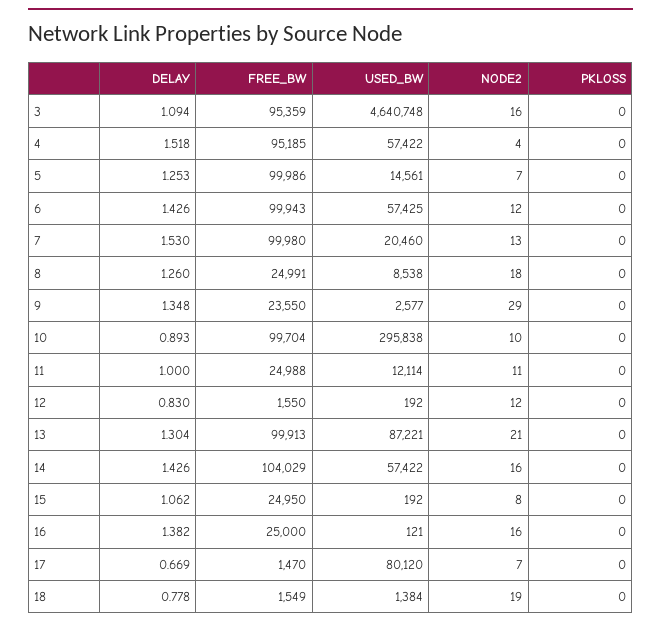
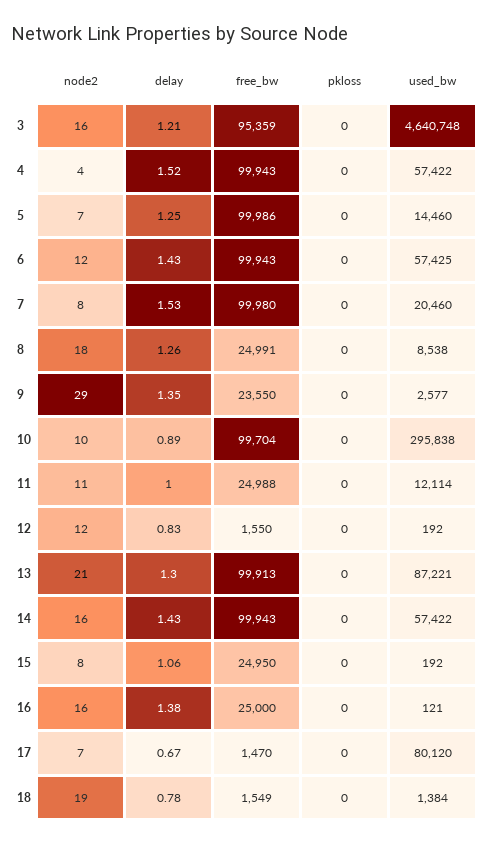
DELAY, 3: 1.094 -> 1.21
FREE_BW, 4: 95185 -> 99943
USED_BW, 5: 14561 -> 14460
NODE2, 7: 13 -> 8
FREE_BW, 14: 104029 -> 99943

